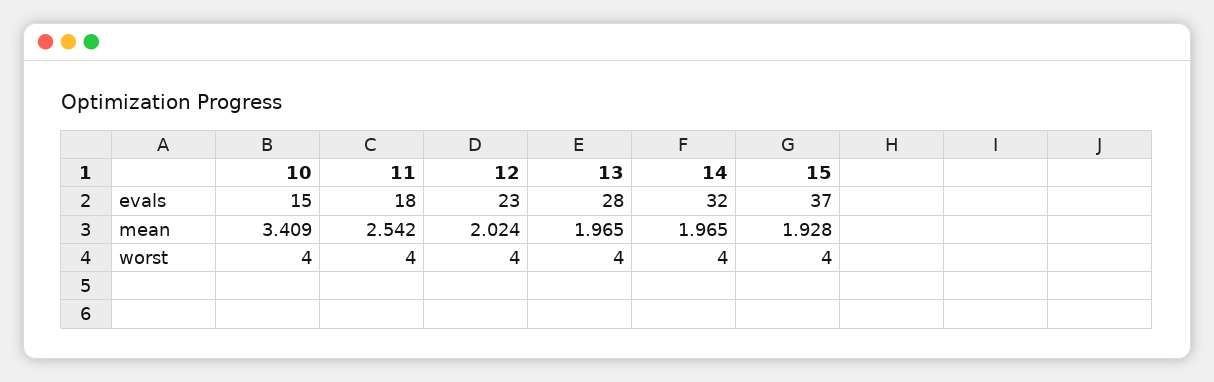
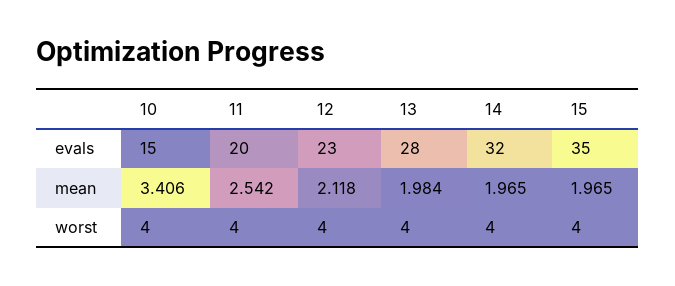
11, evals: 18 -> 20
15, evals: 37 -> 35
10, mean: 3.409 -> 3.406
12, mean: 2.024 -> 2.118
13, mean: 1.965 -> 1.984
15, mean: 1.928 -> 1.965

